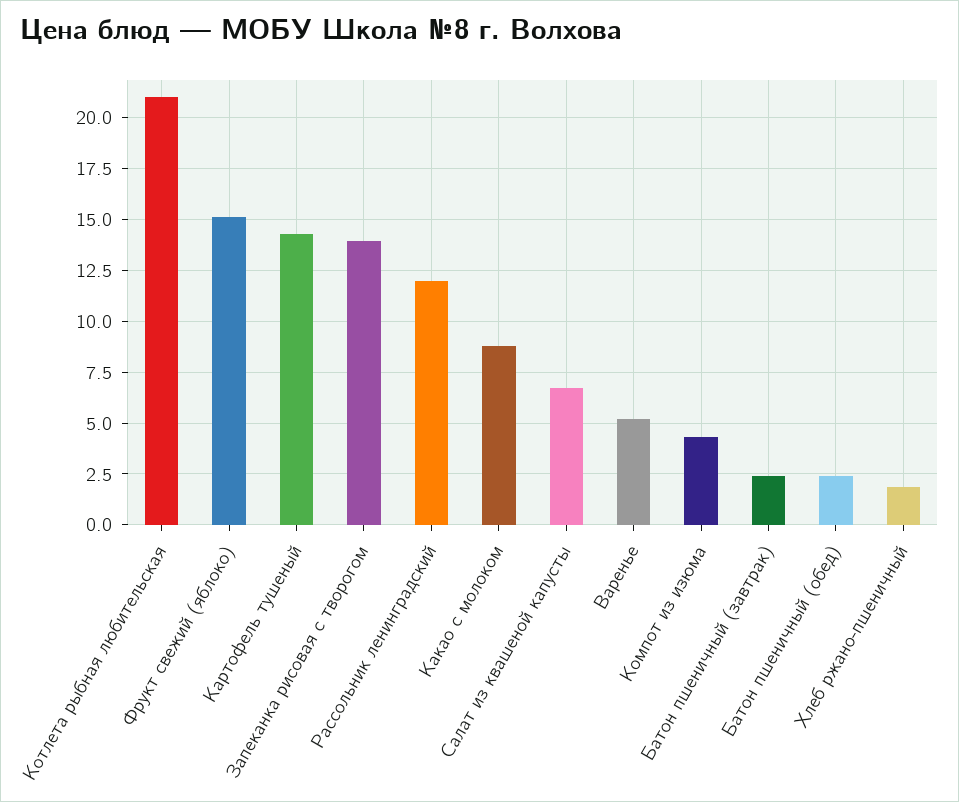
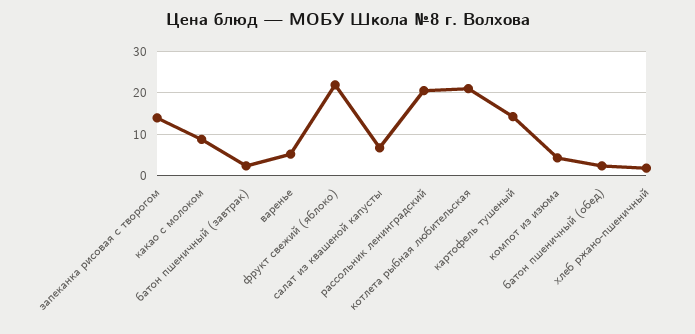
Фрукт свежий (яблоко): 15 -> 22
Рассольник ленинградский: 12 -> 20

